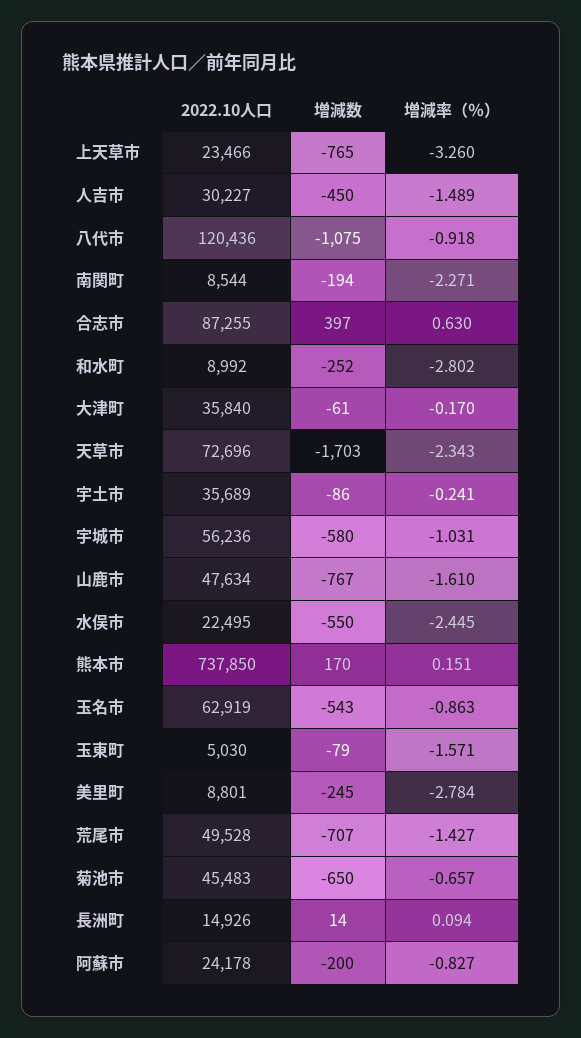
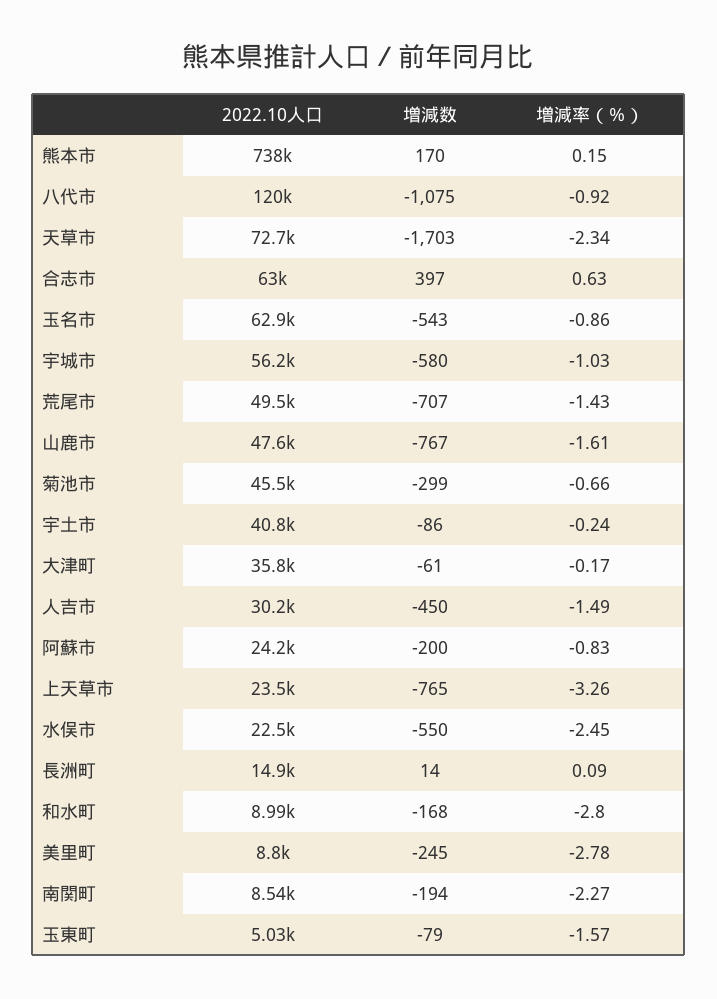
2022.10人口, 合志市: 87255 -> 63000
増減数, 和水町: -252 -> -168
2022.10人口, 宇土市: 35689 -> 40800
増減数, 菊池市: -650 -> -299

